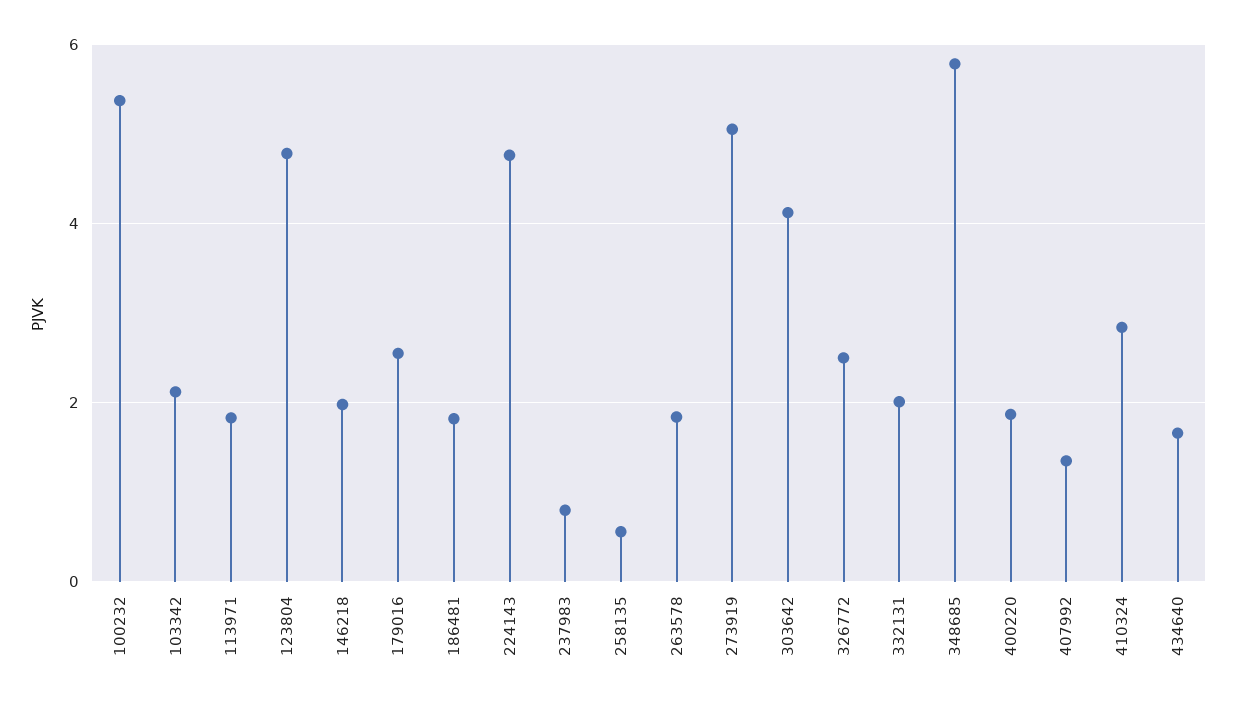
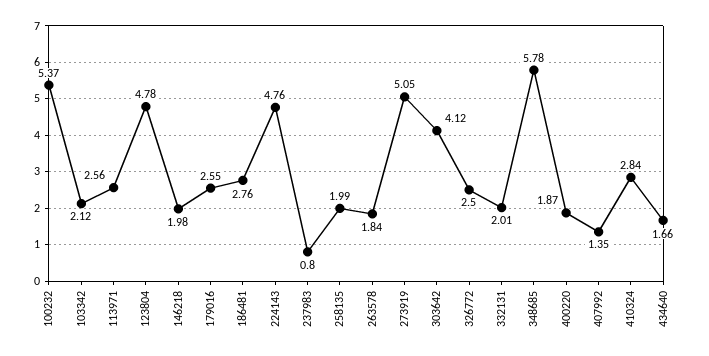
113971: 1.8 -> 2.56
186481: 1.8 -> 2.76
258135: 0.6 -> 1.99

